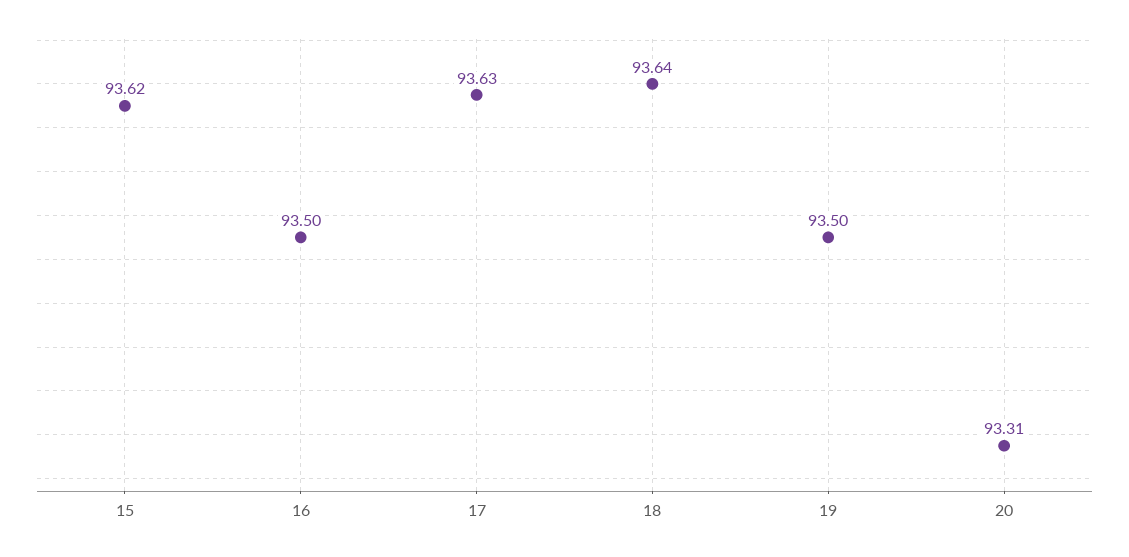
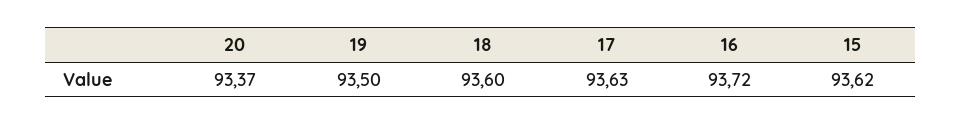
16: 93.5 -> 93.72
18: 93.64 -> 93.6
20: 93.31 -> 93.37

